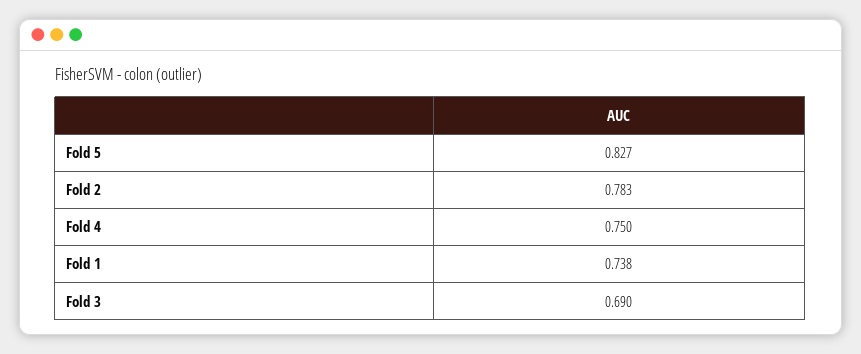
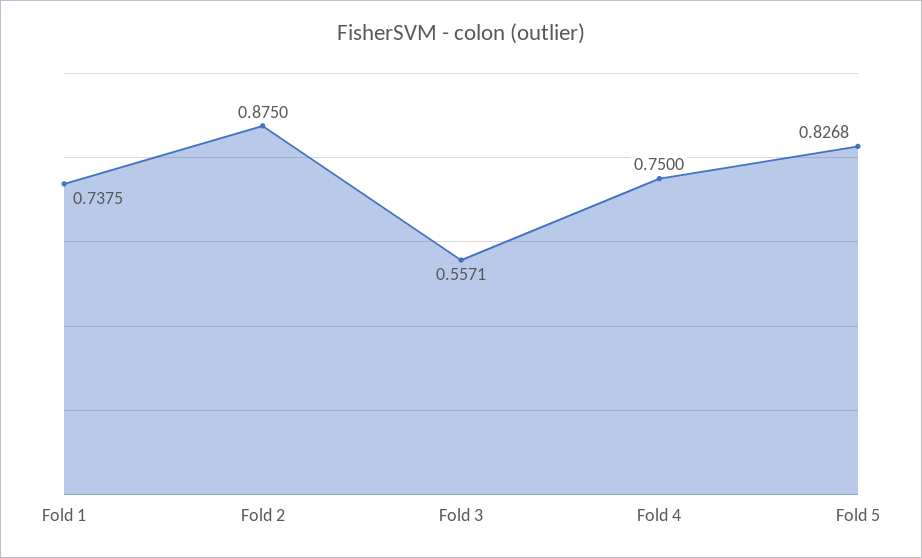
Fold 2: 0.783 -> 0.875
Fold 3: 0.69 -> 0.5571

